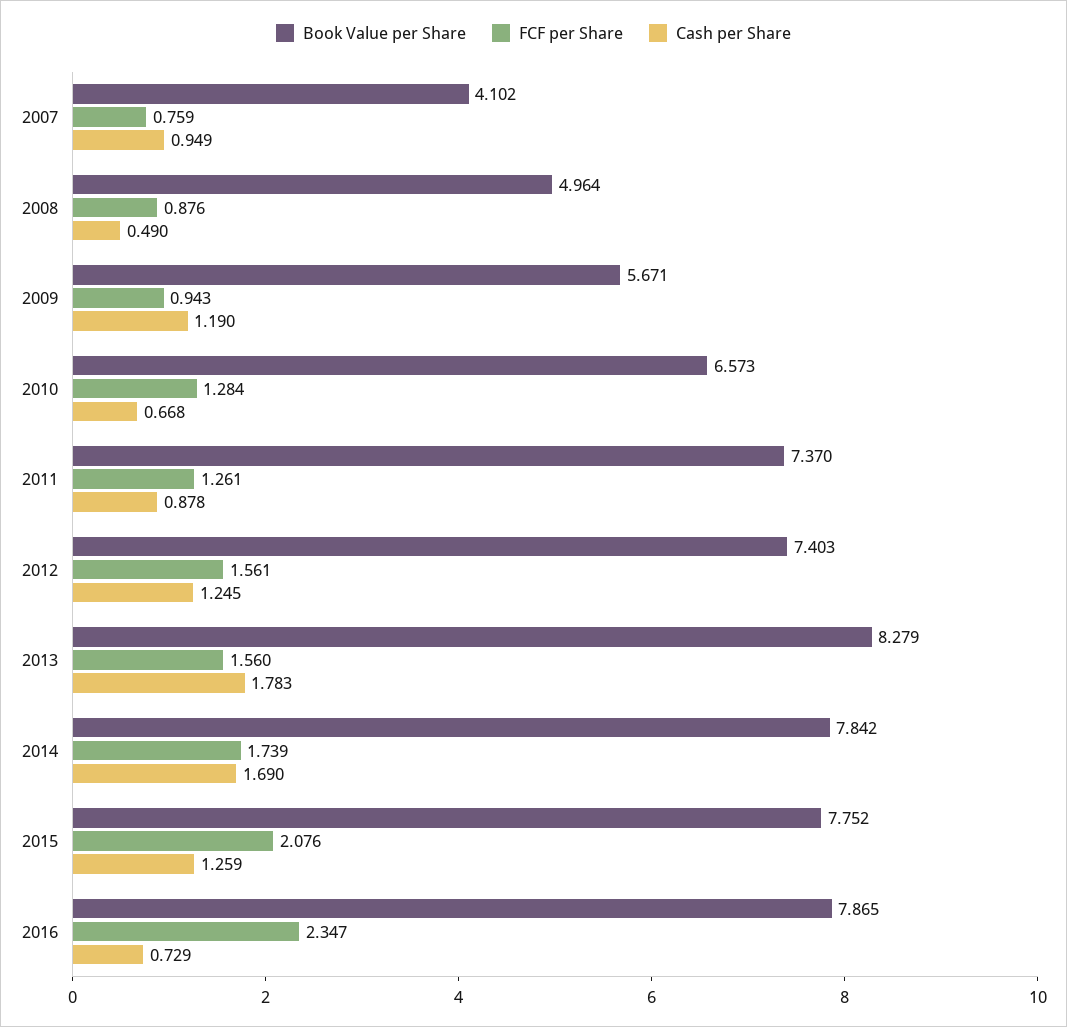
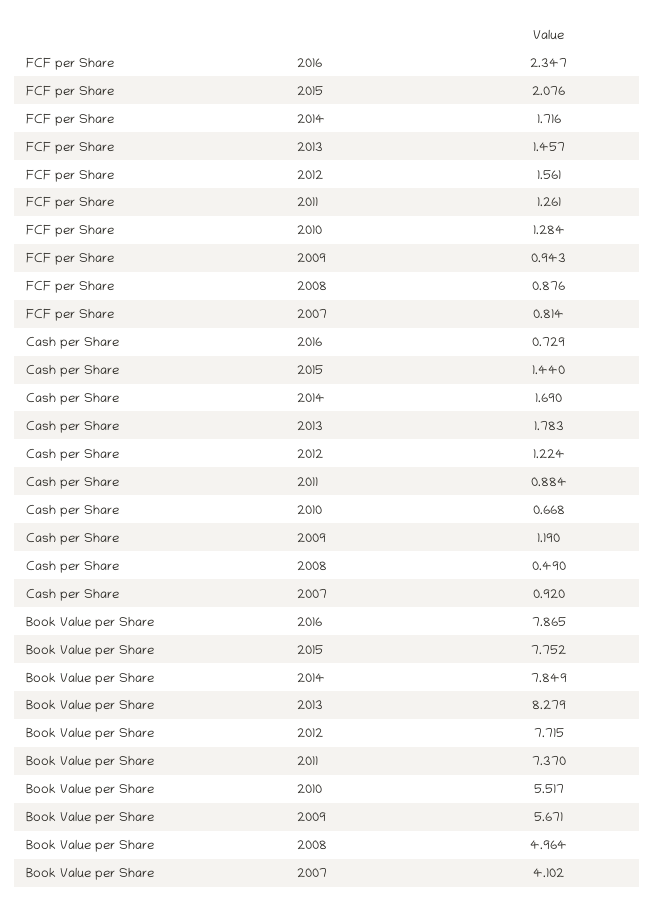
FCF per Share, 2007: 0.759 -> 0.814
Cash per Share, 2007: 0.949 -> 0.92
Book Value per Share, 2010: 6.573 -> 5.517
Cash per Share, 2011: 0.878 -> 0.884
Book Value per Share, 2012: 7.403 -> 7.715
Cash per Share, 2012: 1.245 -> 1.224
FCF per Share, 2013: 1.56 -> 1.457
Book Value per Share, 2014: 7.842 -> 7.849
FCF per Share, 2014: 1.739 -> 1.716
Cash per Share, 2015: 1.259 -> 1.44

